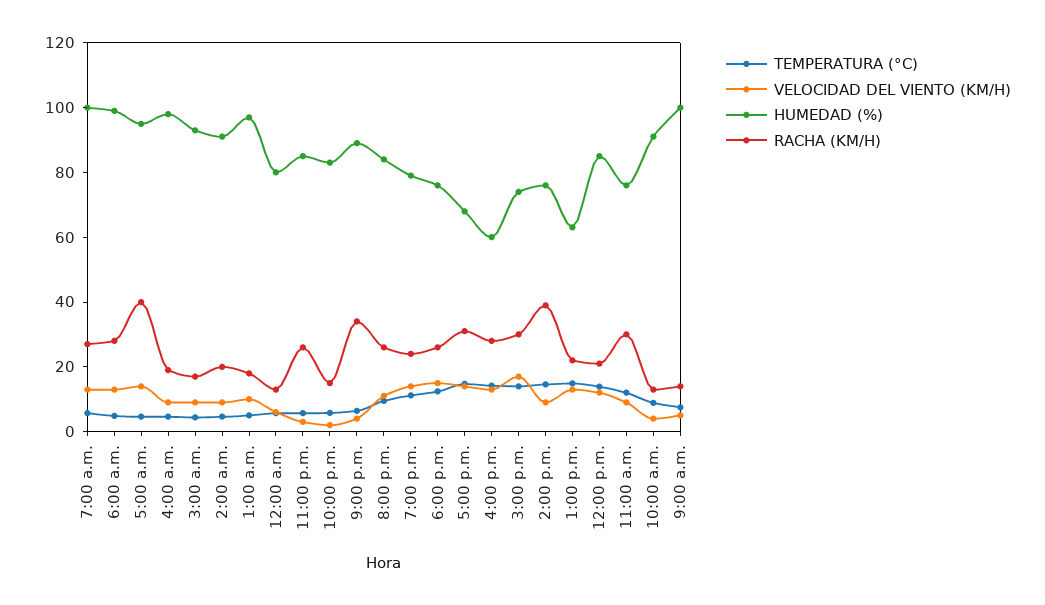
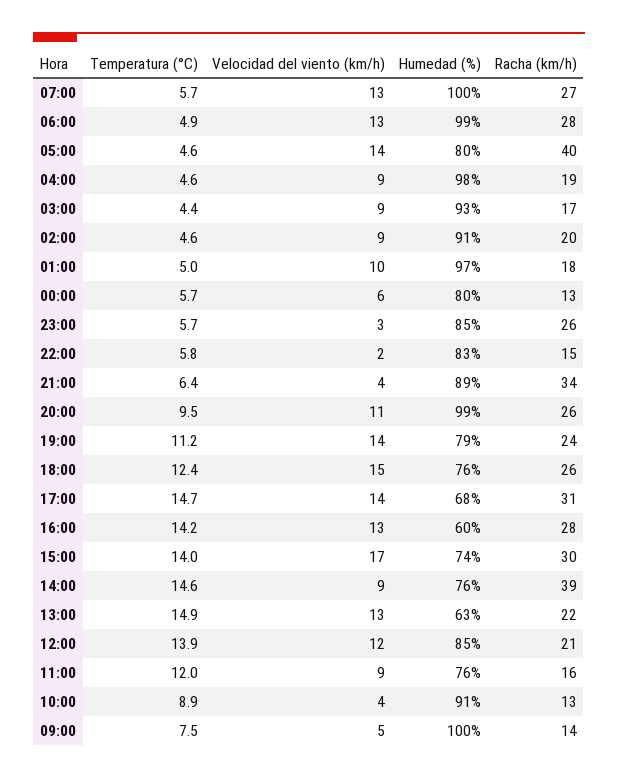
HUMEDAD (%), 5:00 a.m.: 95 -> 80
HUMEDAD (%), 8:00 p.m.: 85 -> 99
RACHA (KM/H), 11:00 a.m.: 30 -> 16

